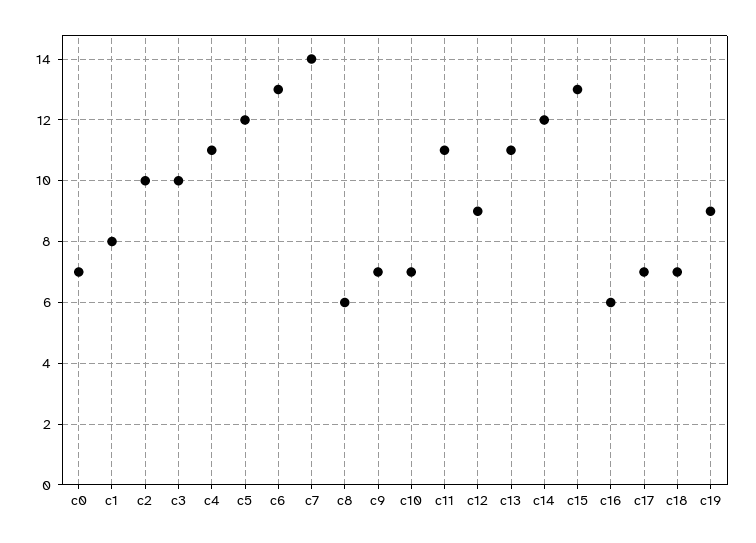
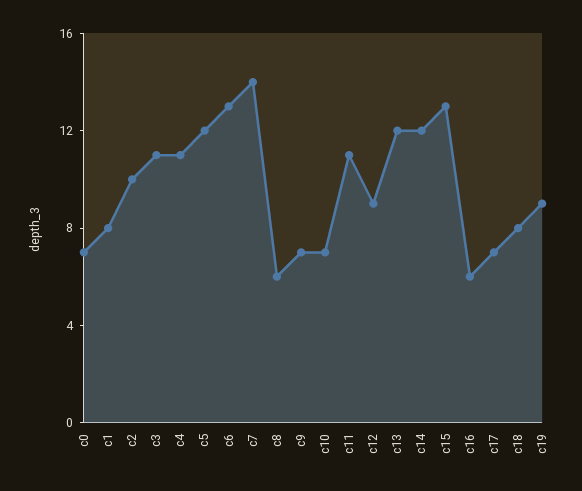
c3: 10 -> 11
c13: 11 -> 12
c18: 7 -> 8

